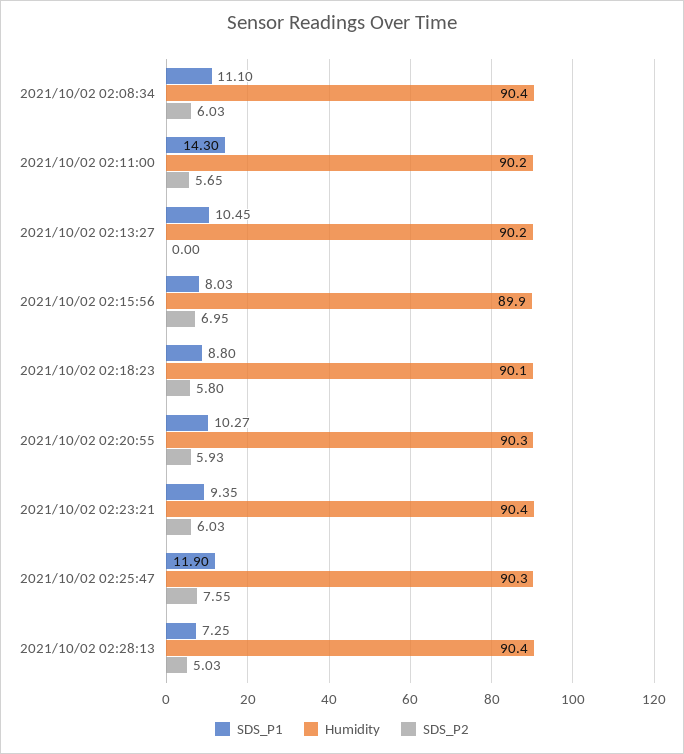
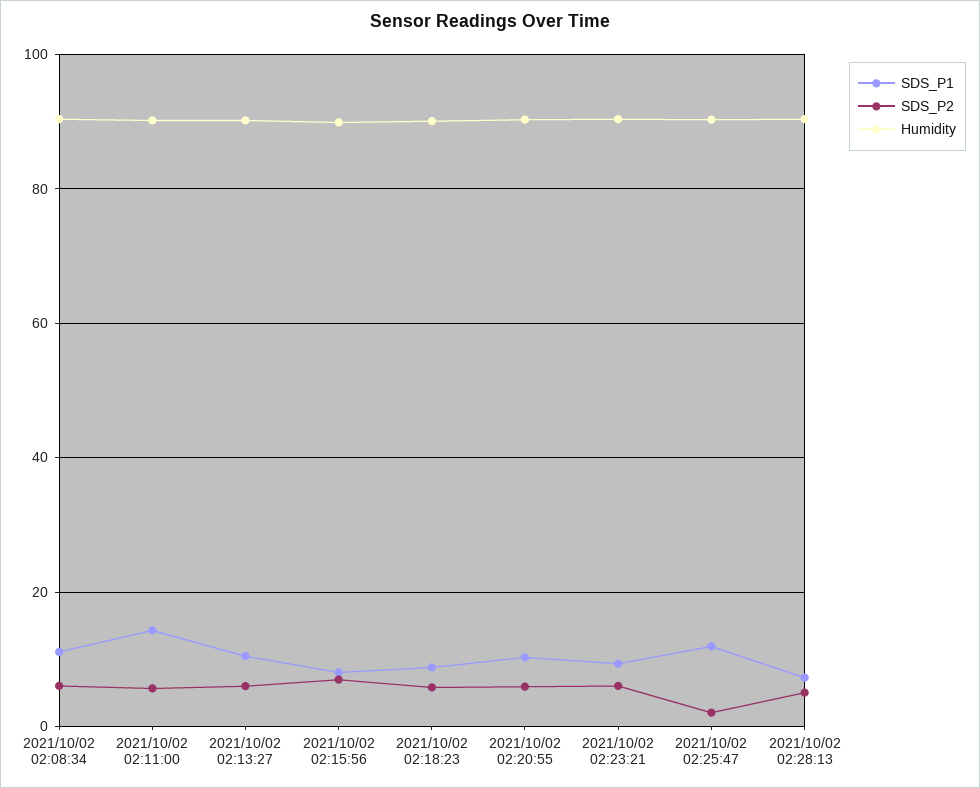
SDS_P2, 2021/10/02 02:13:27: 0 -> 6
SDS_P2, 2021/10/02 02:25:47: 7.55 -> 2

